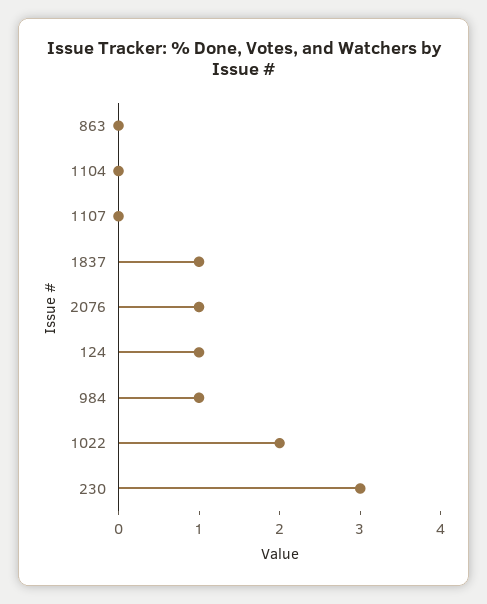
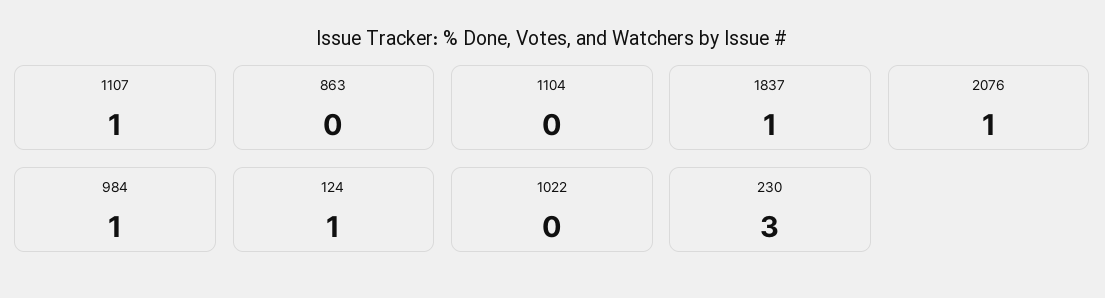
1107: 0 -> 1
1022: 2 -> 0

